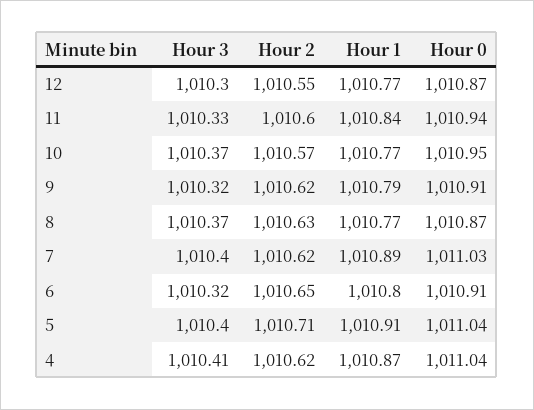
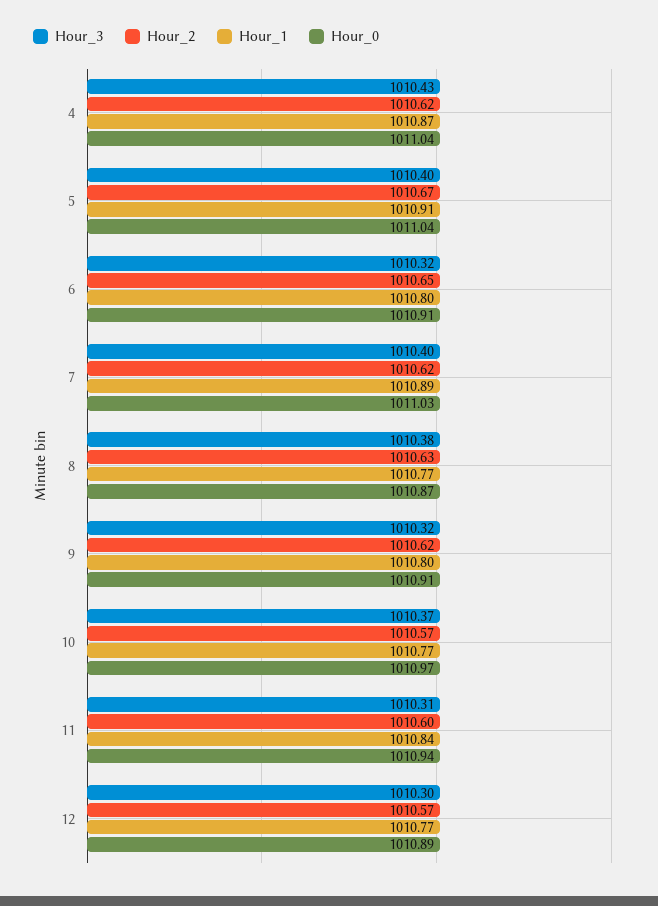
Hour 2, 12: 1010.55 -> 1010.57
Hour 0, 12: 1010.87 -> 1010.89
Hour 3, 11: 1010.33 -> 1010.31
Hour 0, 10: 1010.95 -> 1010.97
Hour 1, 9: 1010.79 -> 1010.8
Hour 3, 8: 1010.37 -> 1010.38
Hour 2, 5: 1010.71 -> 1010.67
Hour 3, 4: 1010.41 -> 1010.43

